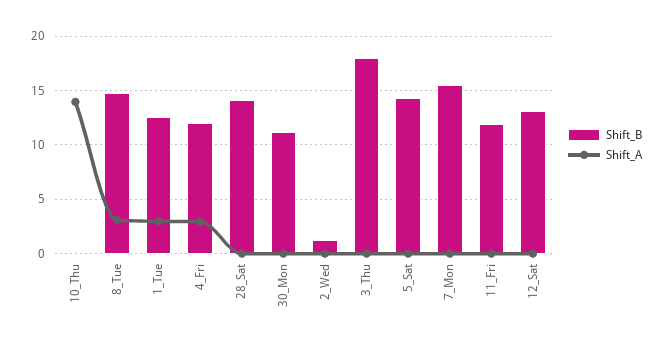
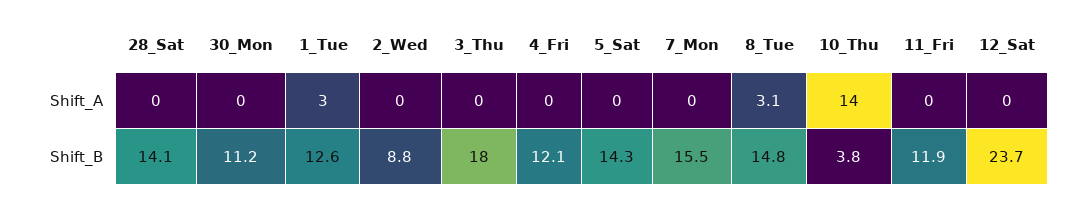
Shift_B, 10_Thu: 0 -> 3.8
Shift_A, 4_Fri: 3 -> 0
Shift_B, 2_Wed: 1 -> 8.8
Shift_B, 12_Sat: 13 -> 23.7

